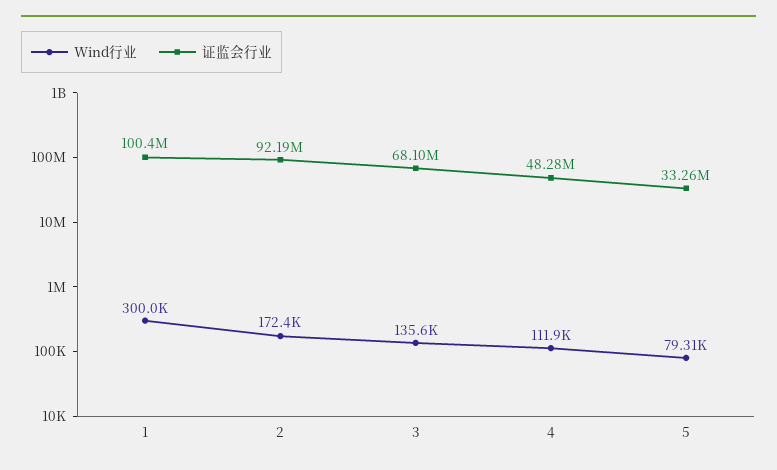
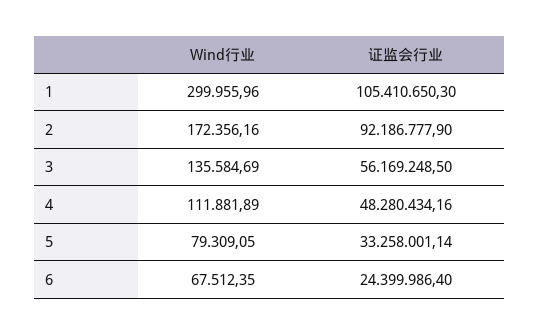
证监会行业, 1: 100400000 -> 105410650.3
证监会行业, 3: 68100000 -> 56169248.5
Wind行业, 6: none -> 67512.35
证监会行业, 6: none -> 24399986.4

